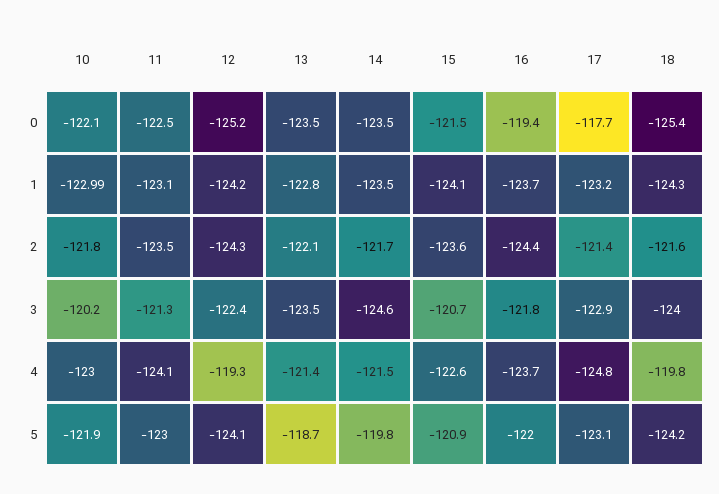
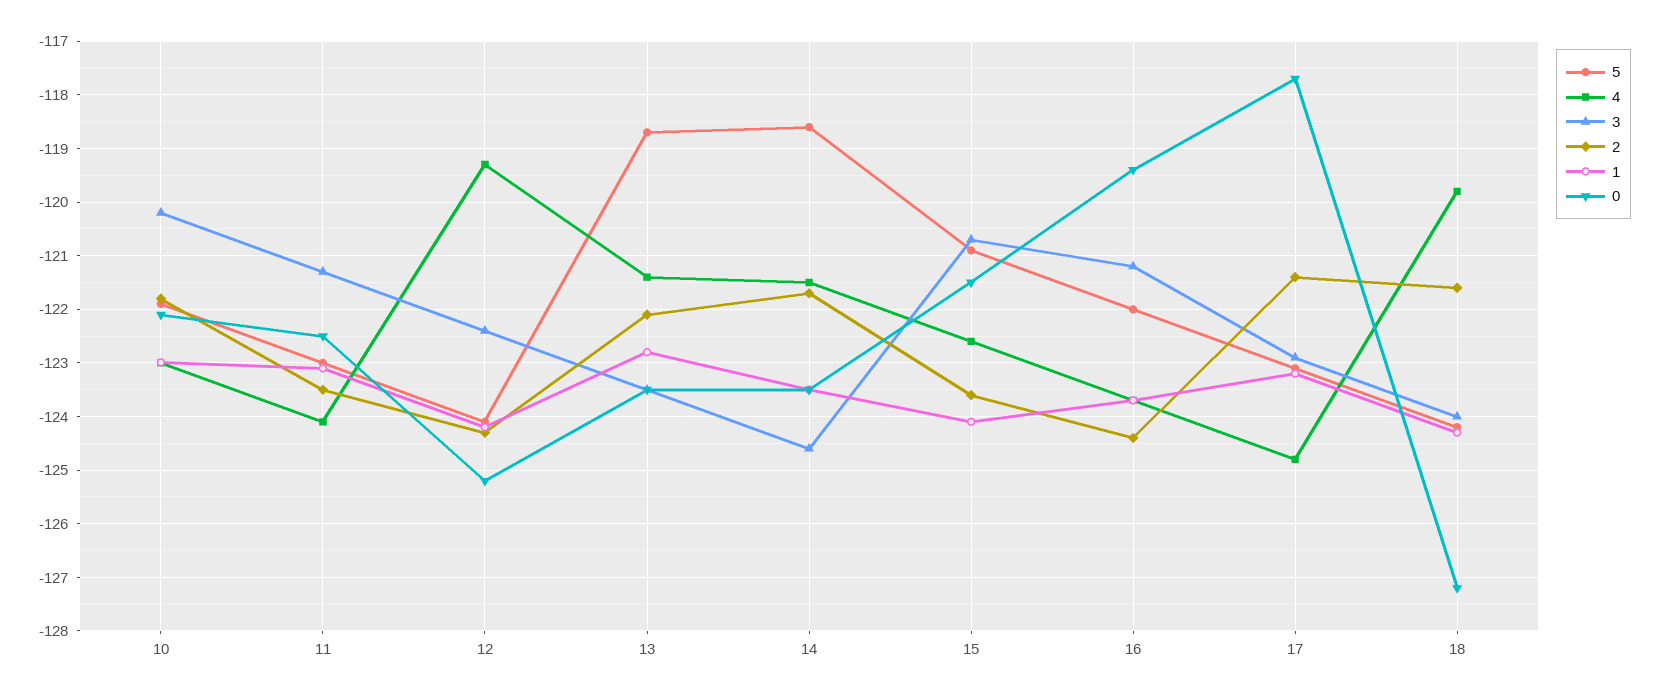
0, 18: -125.4 -> -127.2
3, 16: -121.8 -> -121.2
5, 14: -119.8 -> -118.6

